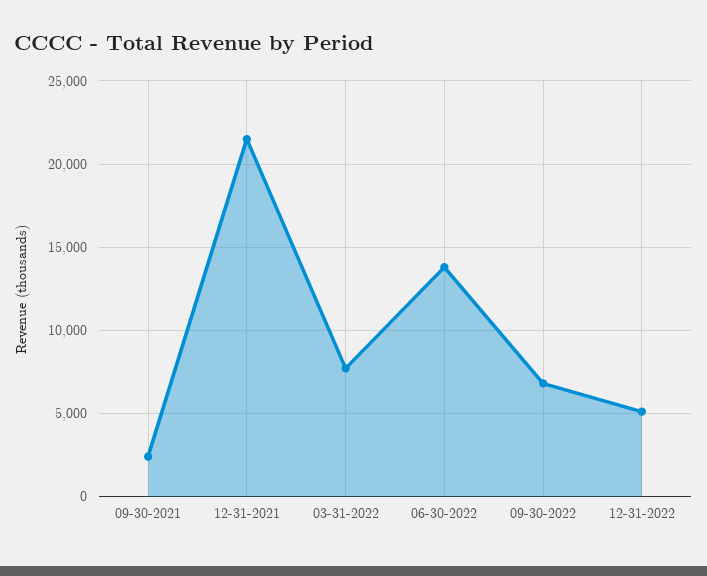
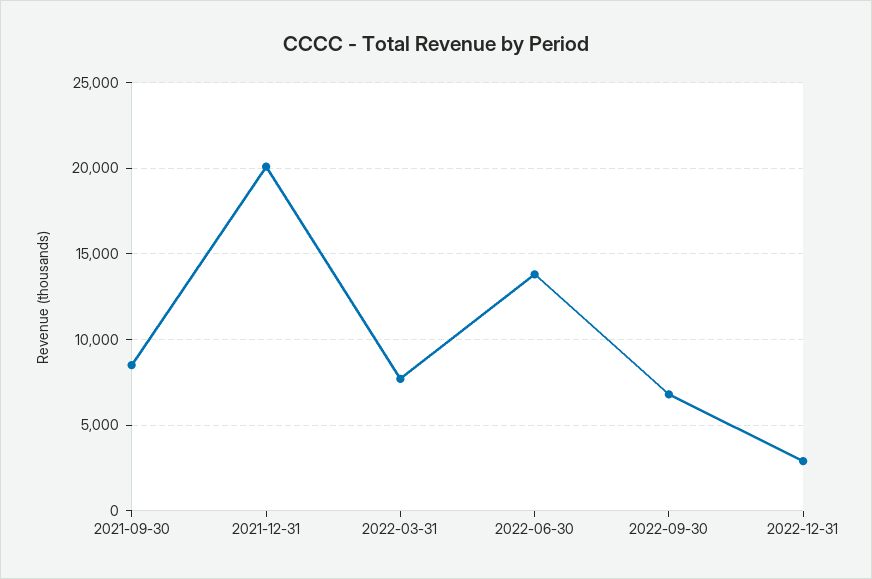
09-30-2021: 2500 -> 8500
12-31-2021: 21500 -> 20000
12-31-2022: 5000 -> 3000

